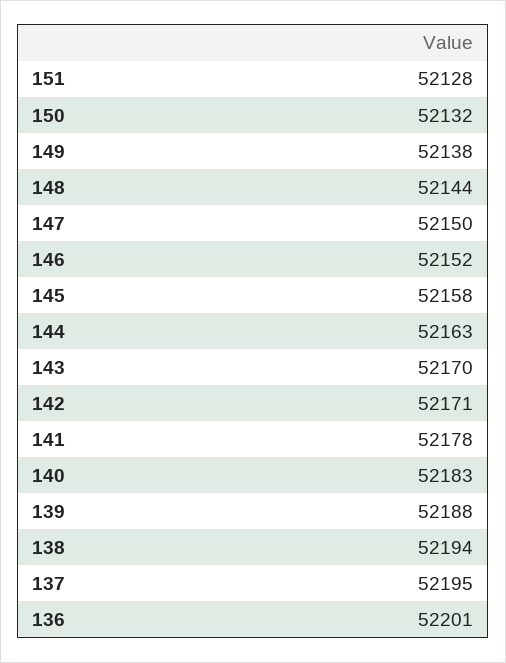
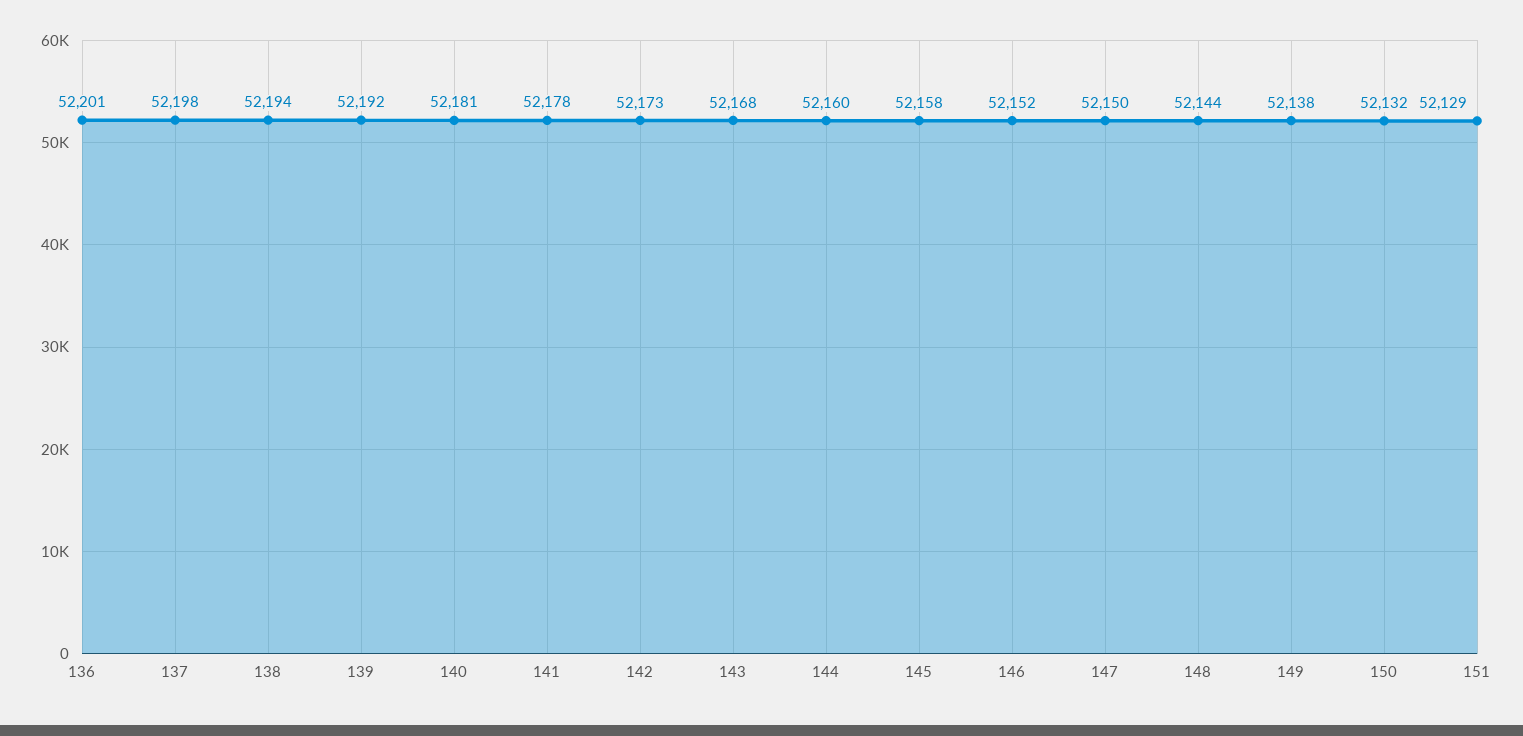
151: 52128 -> 52129
144: 52163 -> 52160
143: 52170 -> 52168
142: 52171 -> 52173
140: 52183 -> 52181
139: 52188 -> 52192
137: 52195 -> 52198

